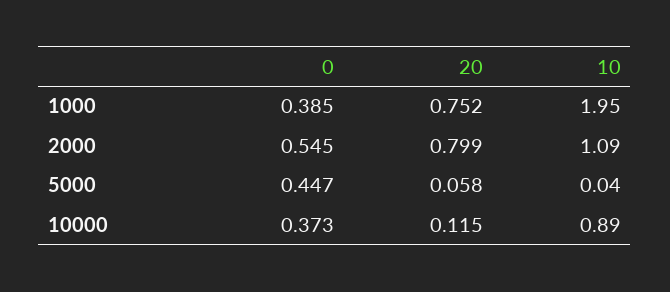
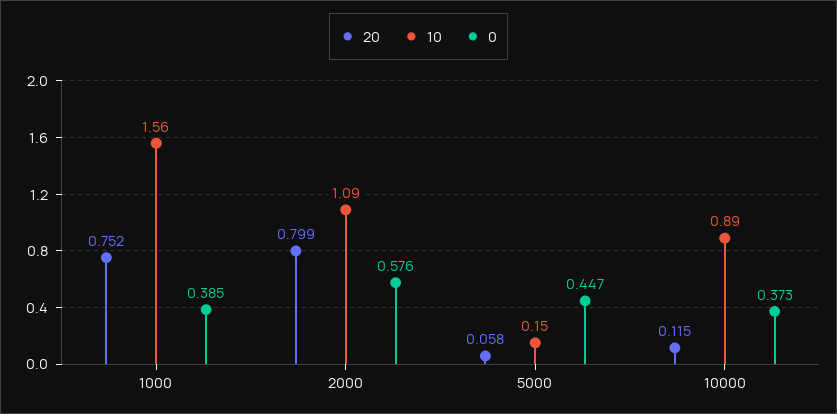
10, 1000: 1.95 -> 1.56
0, 2000: 0.545 -> 0.576
10, 5000: 0.04 -> 0.15

